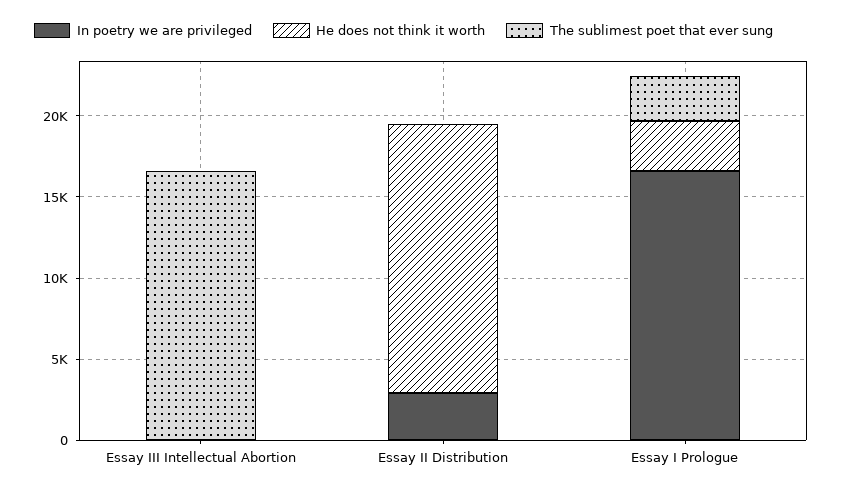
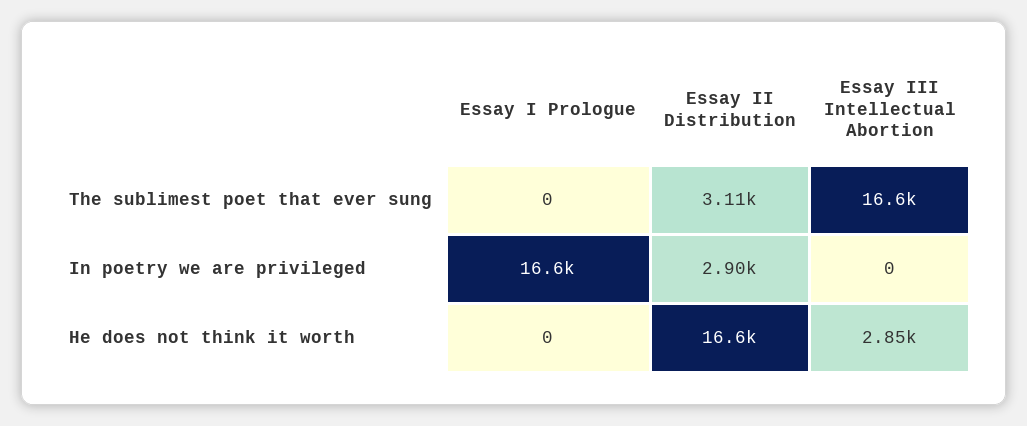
He does not think it worth, Essay III Intellectual Abortion: 0 -> 2850
The sublimest poet that ever sung, Essay II Distribution: 0 -> 3110
He does not think it worth, Essay I Prologue: 3000 -> 0
The sublimest poet that ever sung, Essay I Prologue: 3000 -> 0

